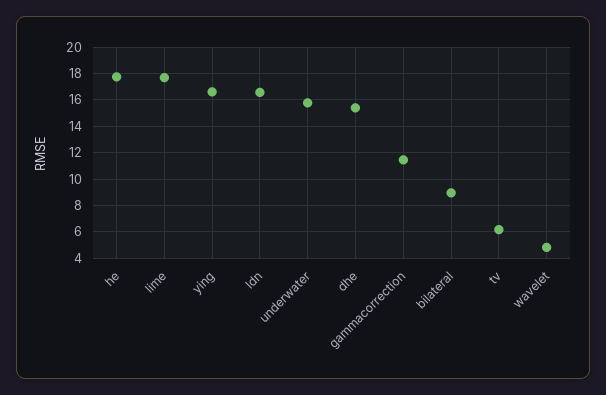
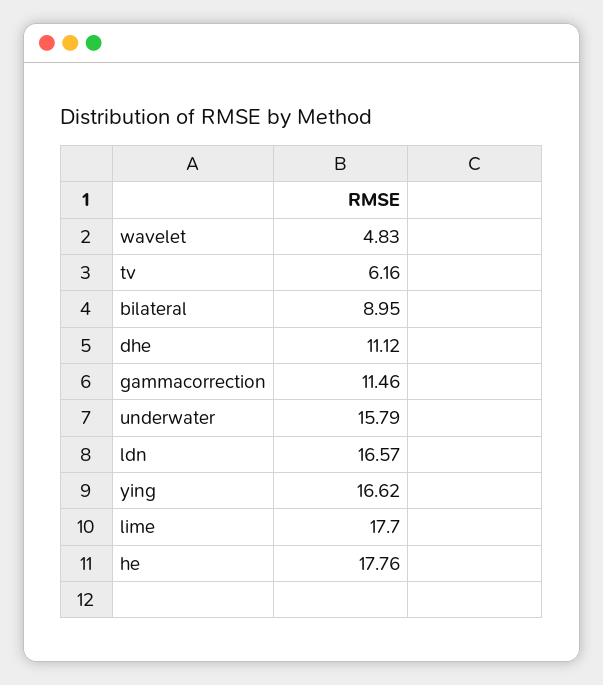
dhe: 15.5 -> 11.12

